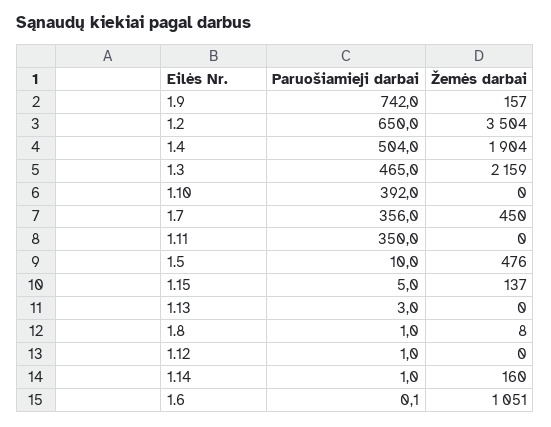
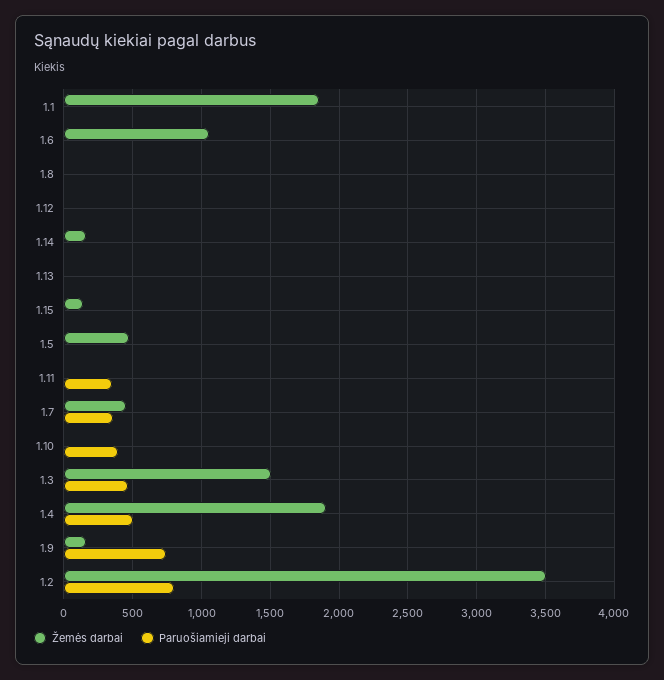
Paruošiamieji darbai, 1.2: 650 -> 800
Žemės darbai, 1.3: 2159 -> 1500
Žemės darbai, 1.1: none -> 1850
Paruošiamieji darbai, 1.1: none -> 0

